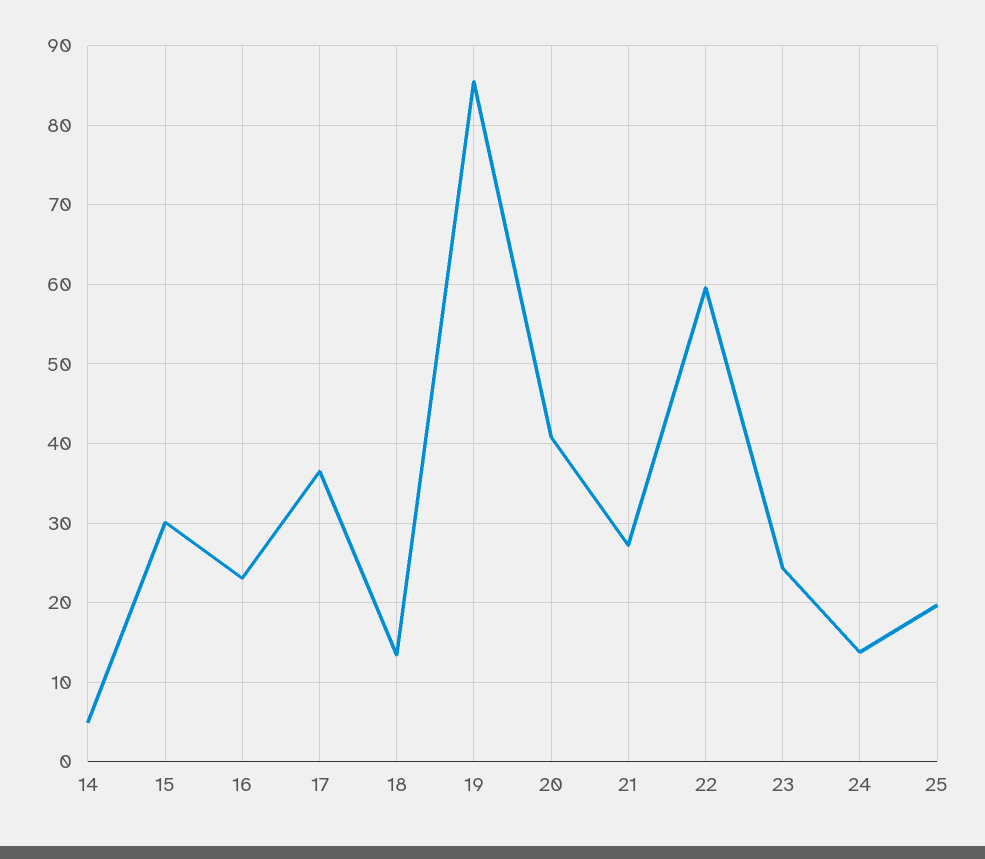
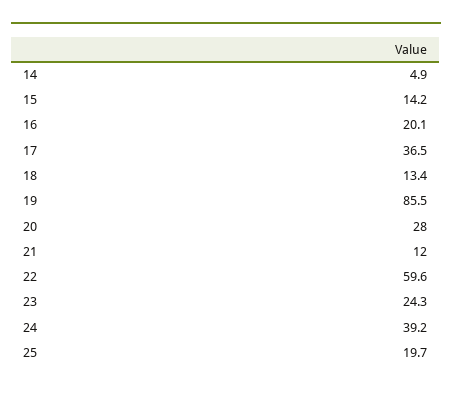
15: 30 -> 14.2
16: 23 -> 20.1
20: 41 -> 28
21: 27 -> 12
24: 14 -> 39.2

